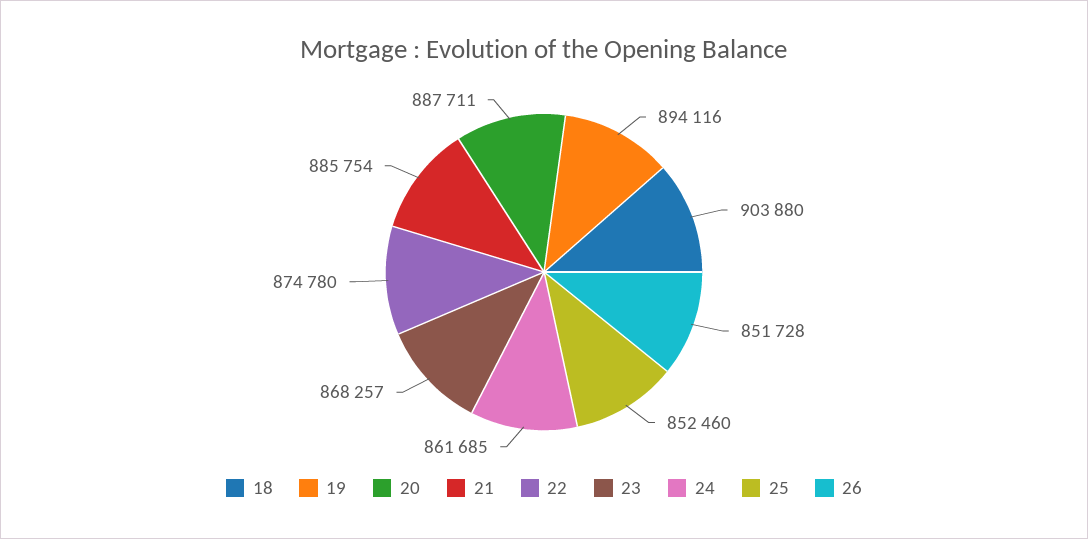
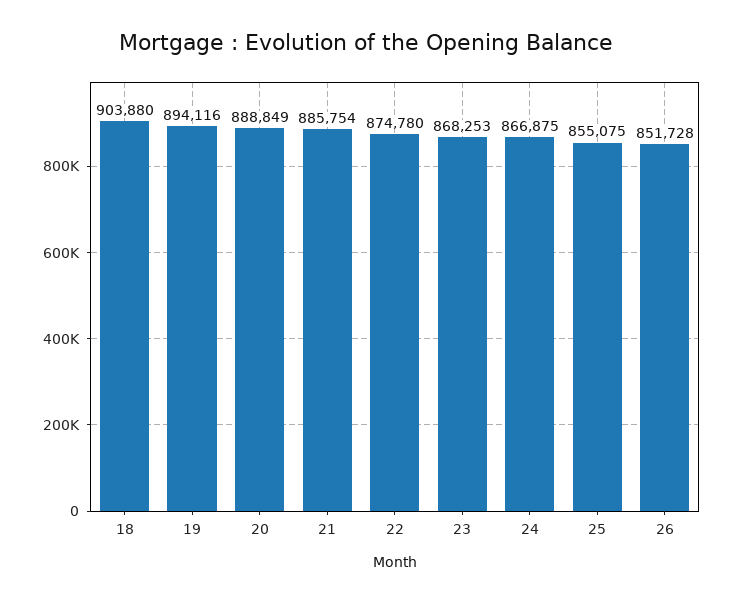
20: 887711 -> 888849
23: 868257 -> 868253
24: 861685 -> 866875
25: 852460 -> 855075

